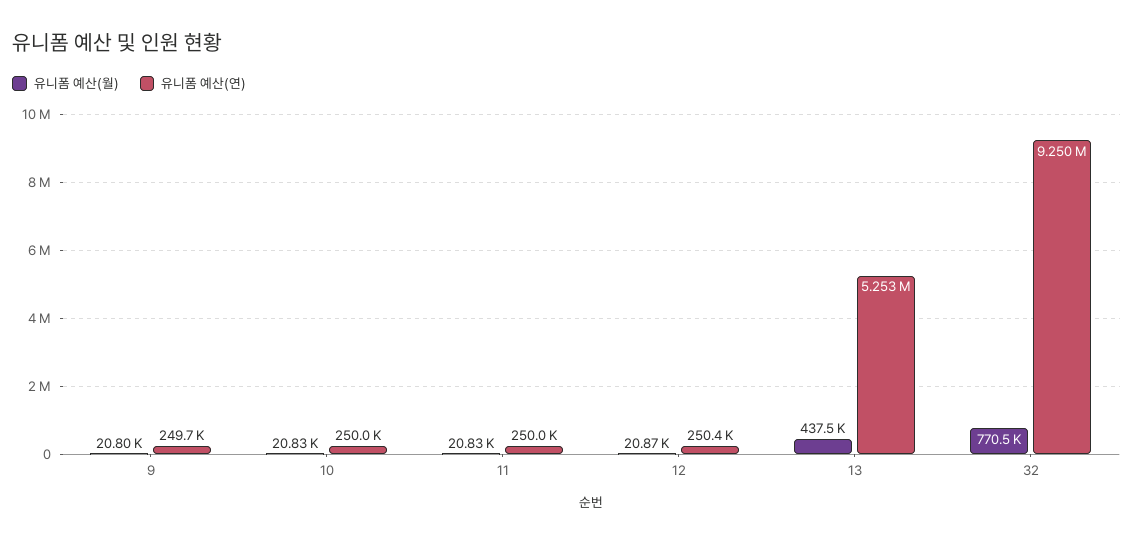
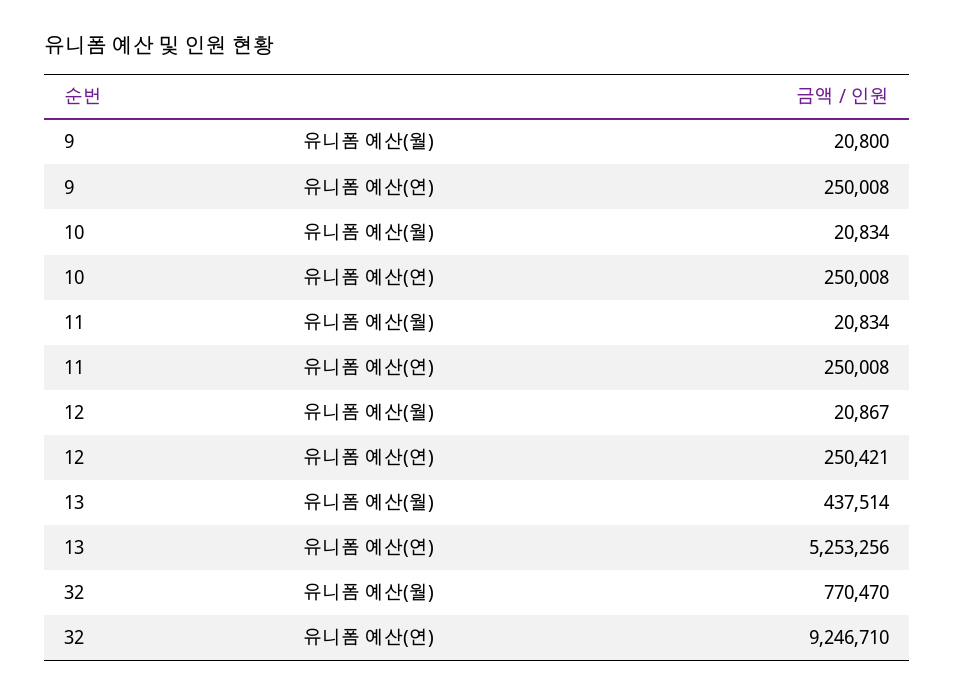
유니폼 예산(연), 9: 249700 -> 250008
유니폼 예산(연), 32: 9250000 -> 9246710

